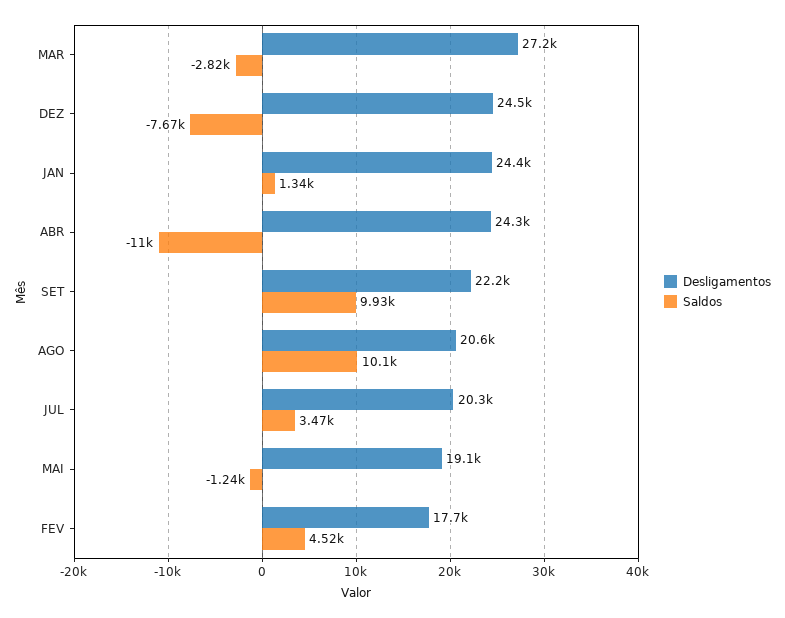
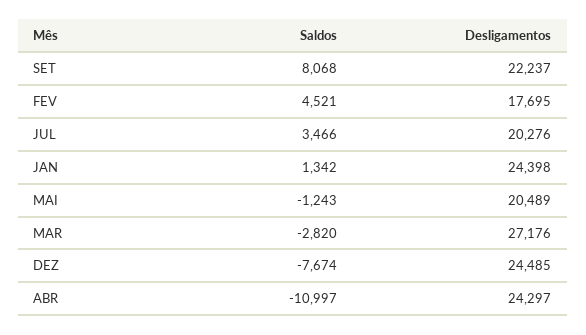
Saldos, SET: 9930 -> 8068
Desligamentos, AGO: 20600 -> none
Saldos, AGO: 10100 -> none
Desligamentos, MAI: 19100 -> 20489

